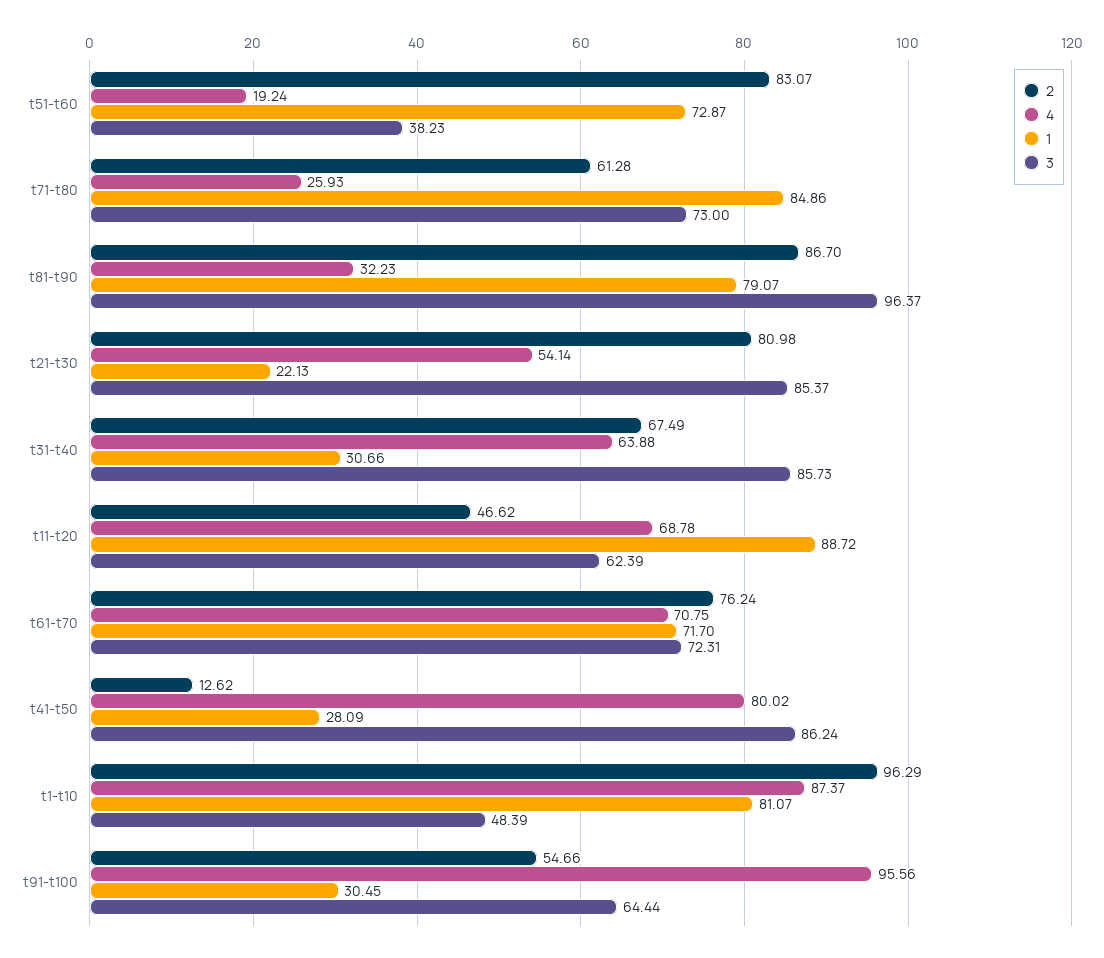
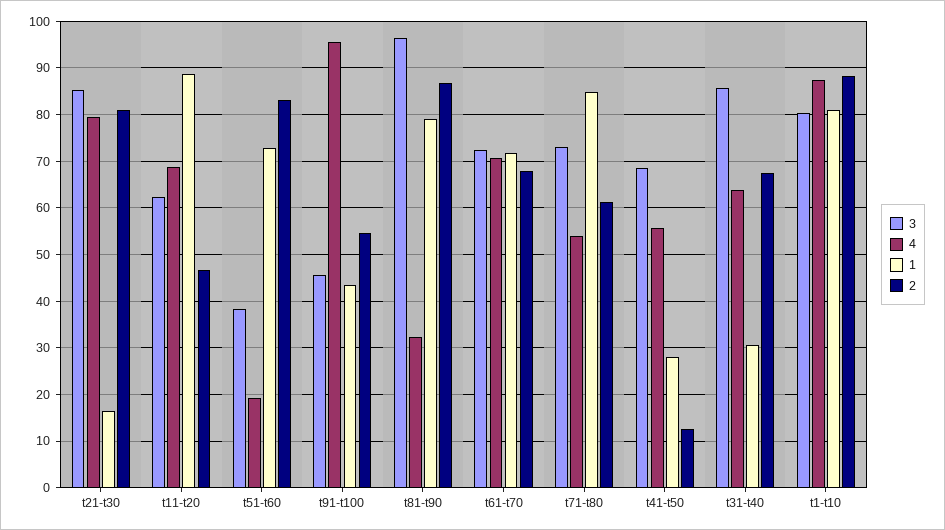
4, t71-t80: 25.93 -> 54
4, t21-t30: 54.14 -> 80
1, t21-t30: 22.13 -> 16
2, t61-t70: 76.24 -> 68
4, t41-t50: 80.02 -> 56
3, t41-t50: 86.24 -> 68
2, t1-t10: 96.29 -> 88
3, t1-t10: 48.39 -> 80
1, t91-t100: 30.45 -> 44
3, t91-t100: 64.44 -> 46

